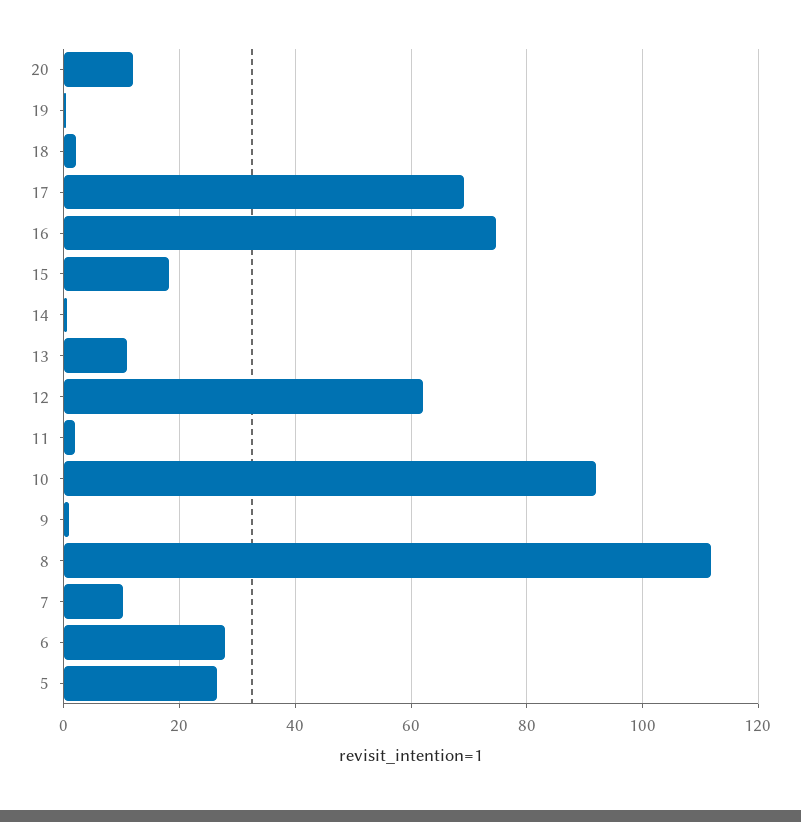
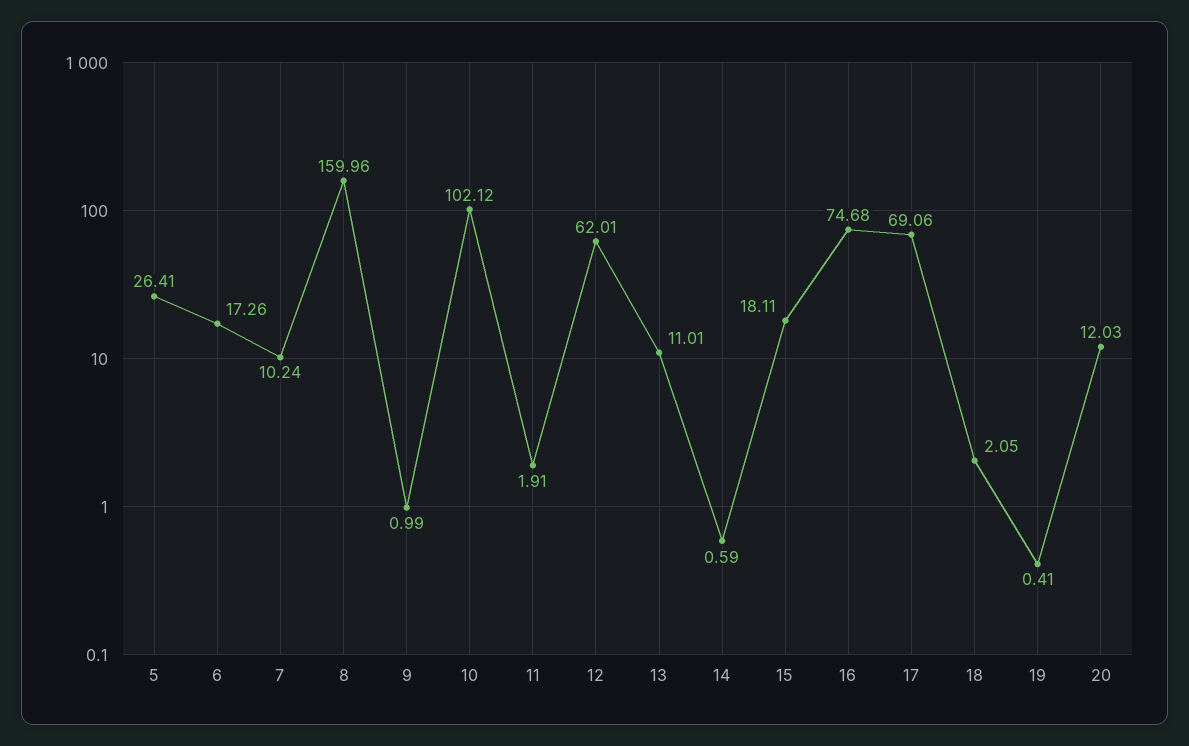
10: 92 -> 102.12
8: 112 -> 159.96
6: 28 -> 17.26

